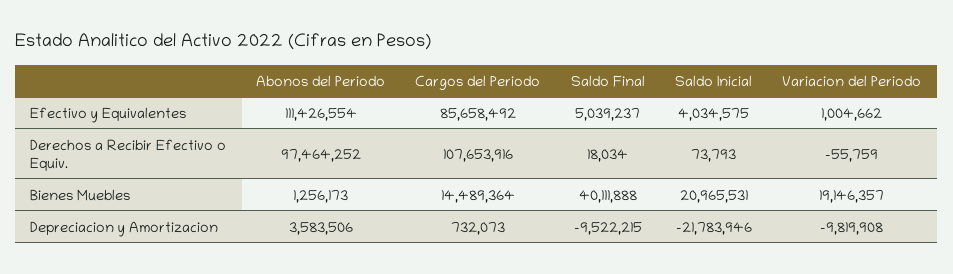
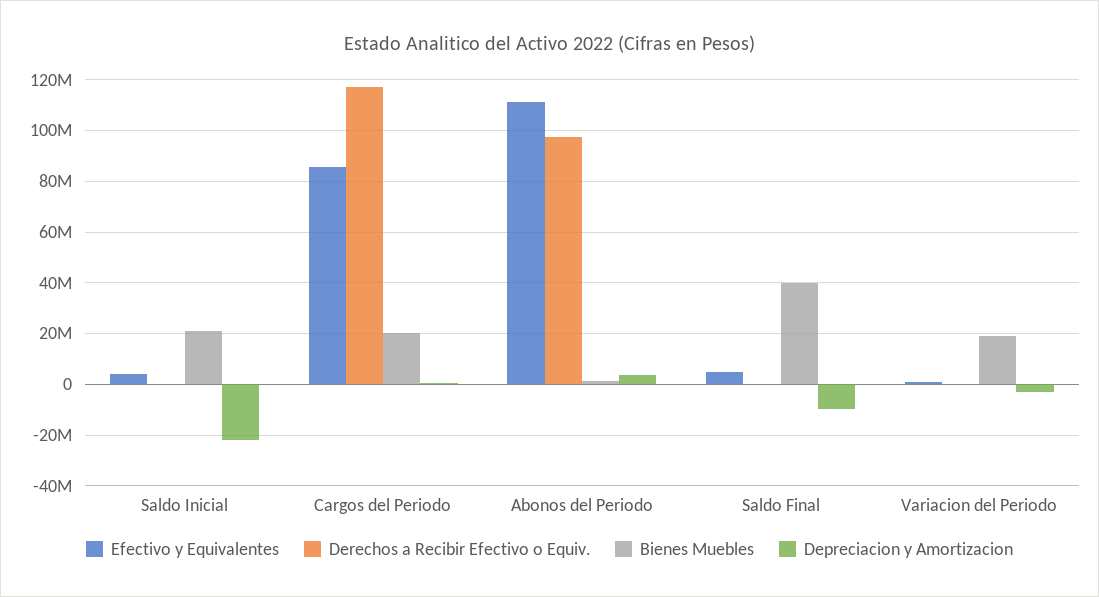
Derechos a Recibir Efectivo o Equiv., Cargos del Periodo: 107653916 -> 117500000
Bienes Muebles, Cargos del Periodo: 14489364 -> 20000000
Depreciacion y Amortizacion, Variacion del Periodo: -9819908 -> -2500000

